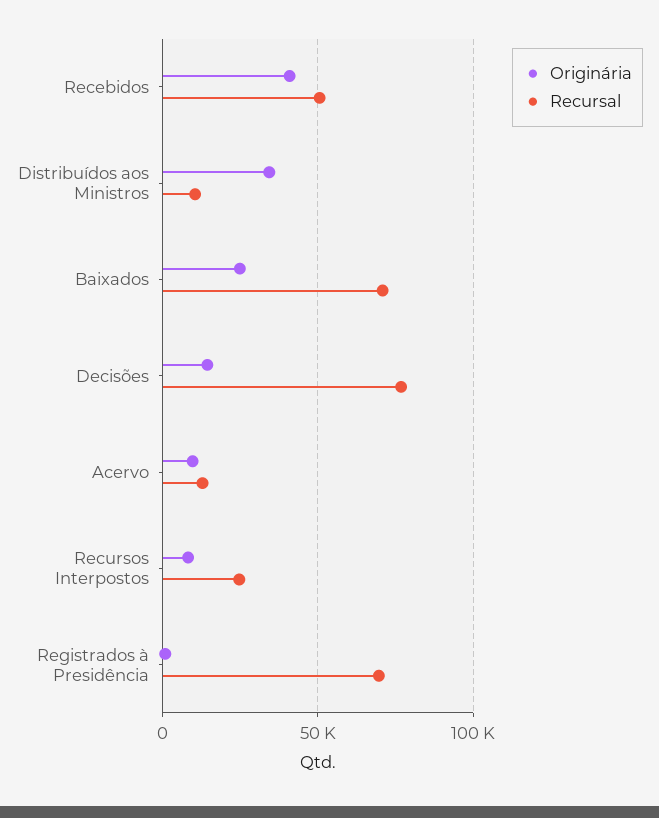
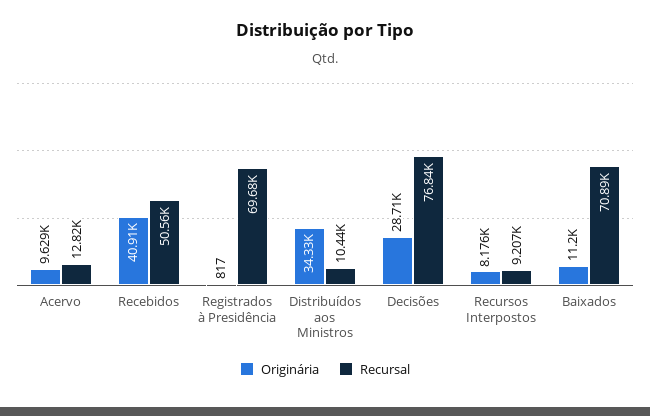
Originária, Baixados: 25000 -> 11200
Originária, Decisões: 15000 -> 28710
Recursal, Recursos Interpostos: 25000 -> 9207

